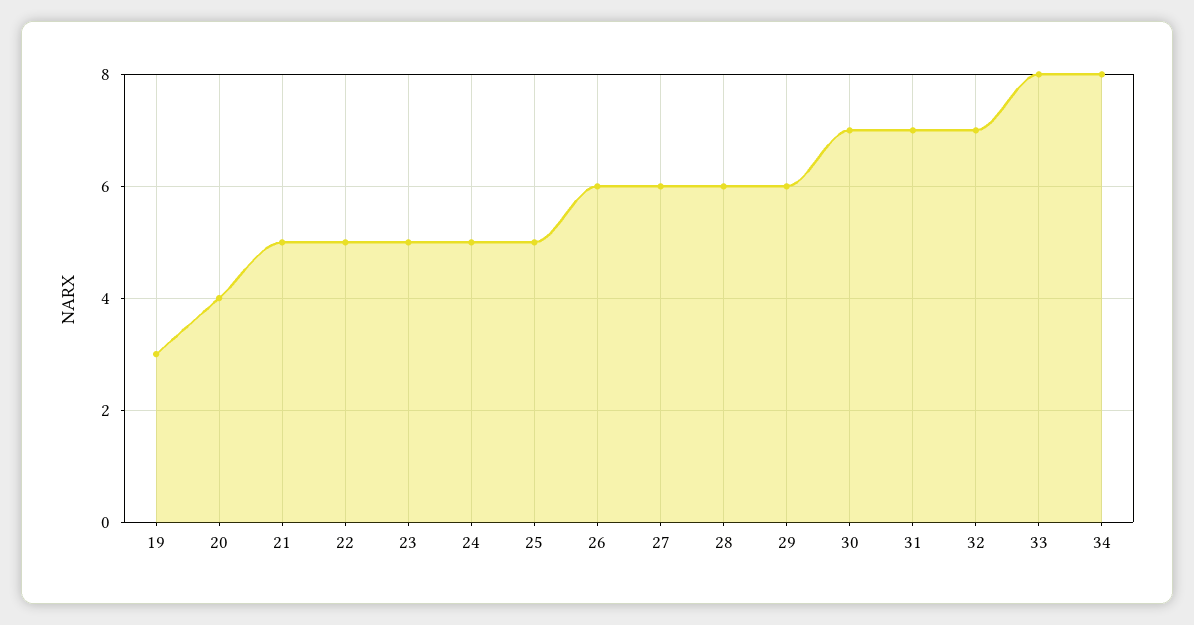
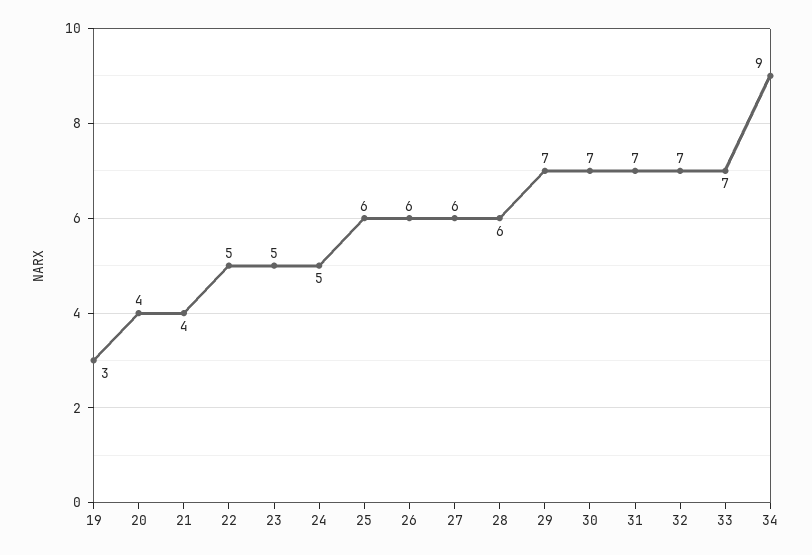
21: 5 -> 4
25: 5 -> 6
29: 6 -> 7
33: 8 -> 7
34: 8 -> 9

